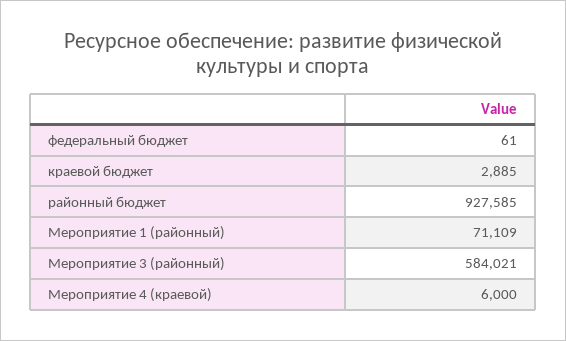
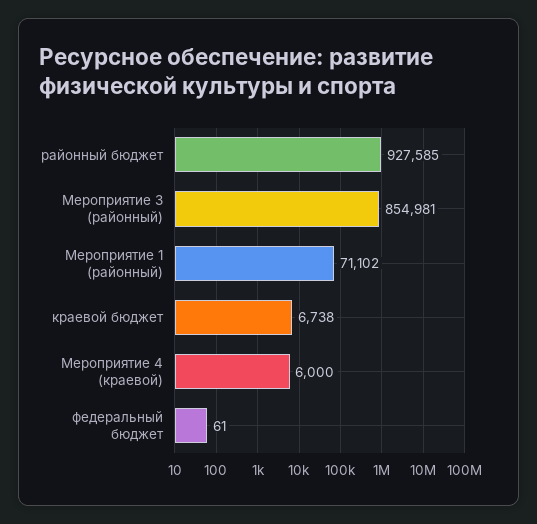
краевой бюджет: 2885 -> 6738
Мероприятие 1 (районный): 71109 -> 71102
Мероприятие 3 (районный): 584021 -> 854981

